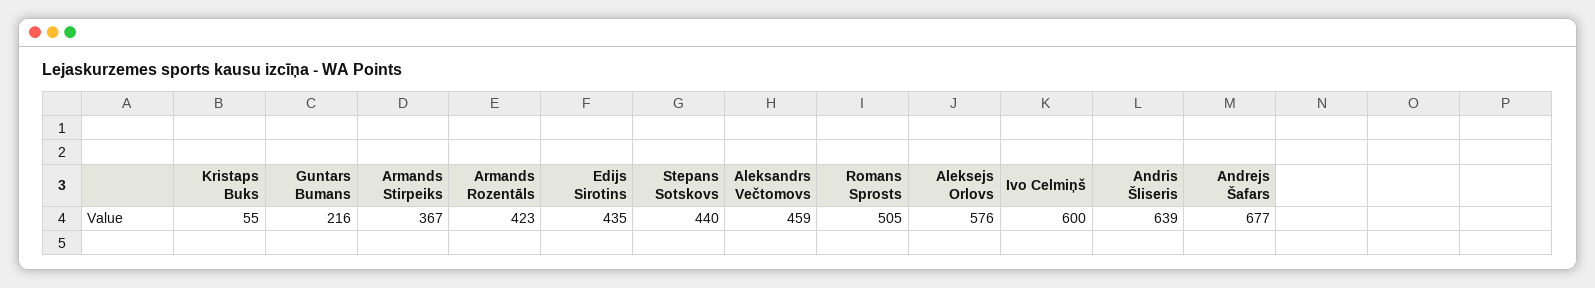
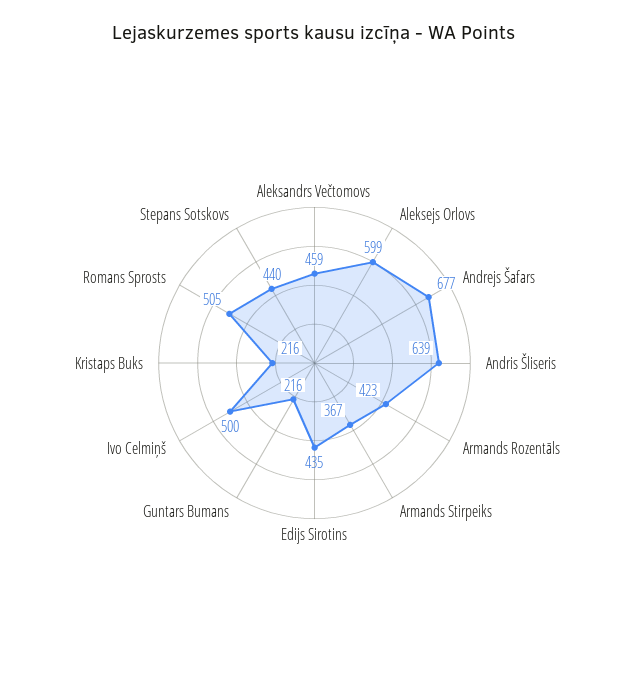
Kristaps Buks: 55 -> 216
Aleksejs Orlovs: 576 -> 599
Ivo Celmiņš: 600 -> 500

